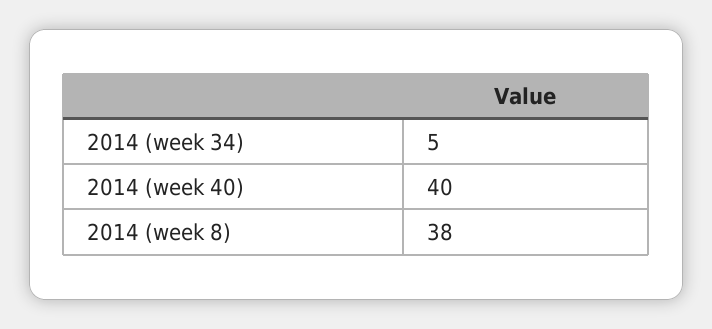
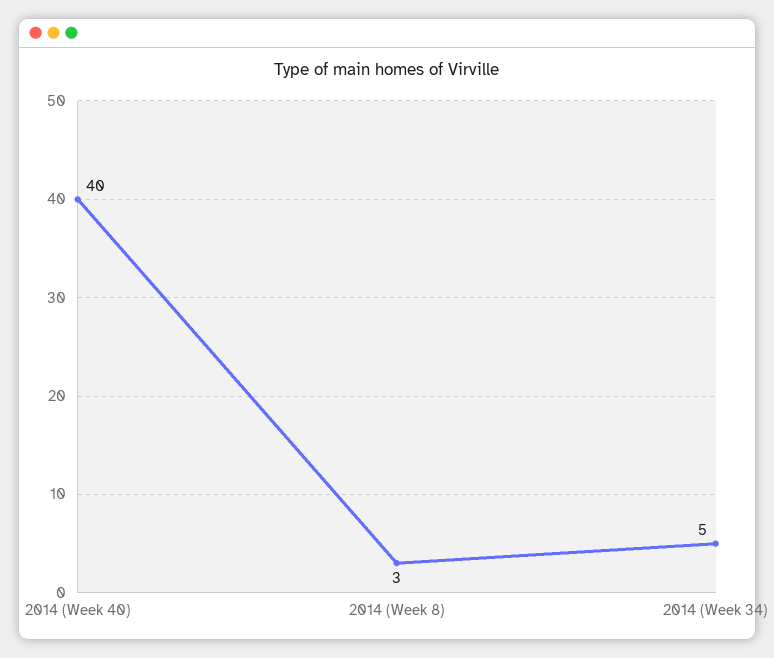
2014 (week 8): 38 -> 3

